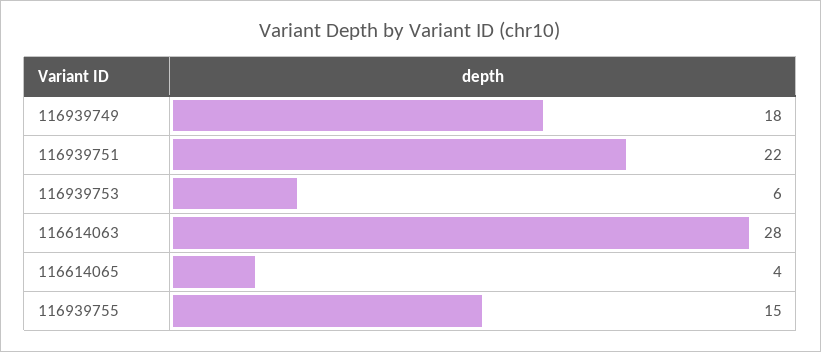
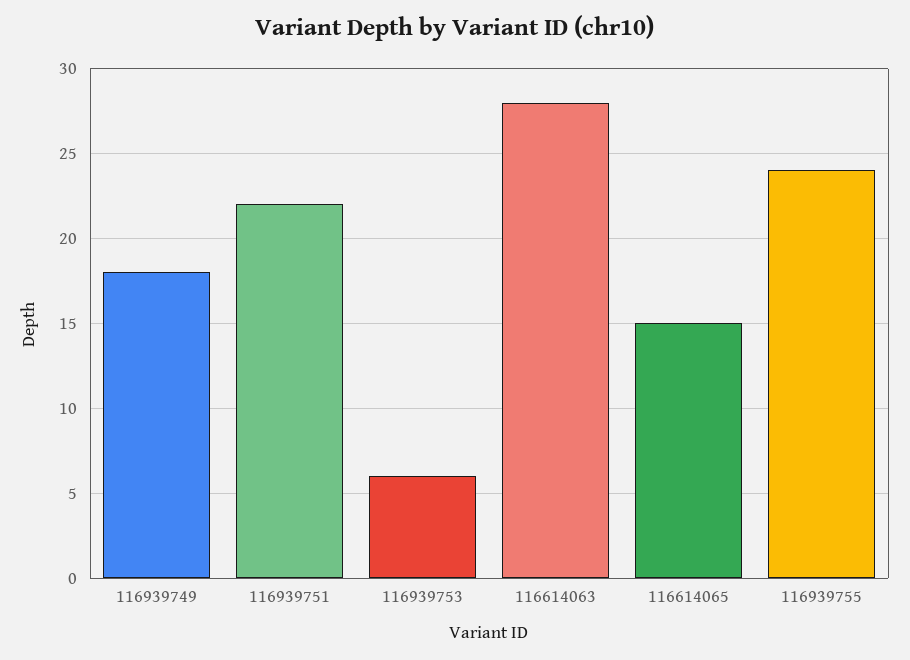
116614065: 4 -> 15
116939755: 15 -> 24

